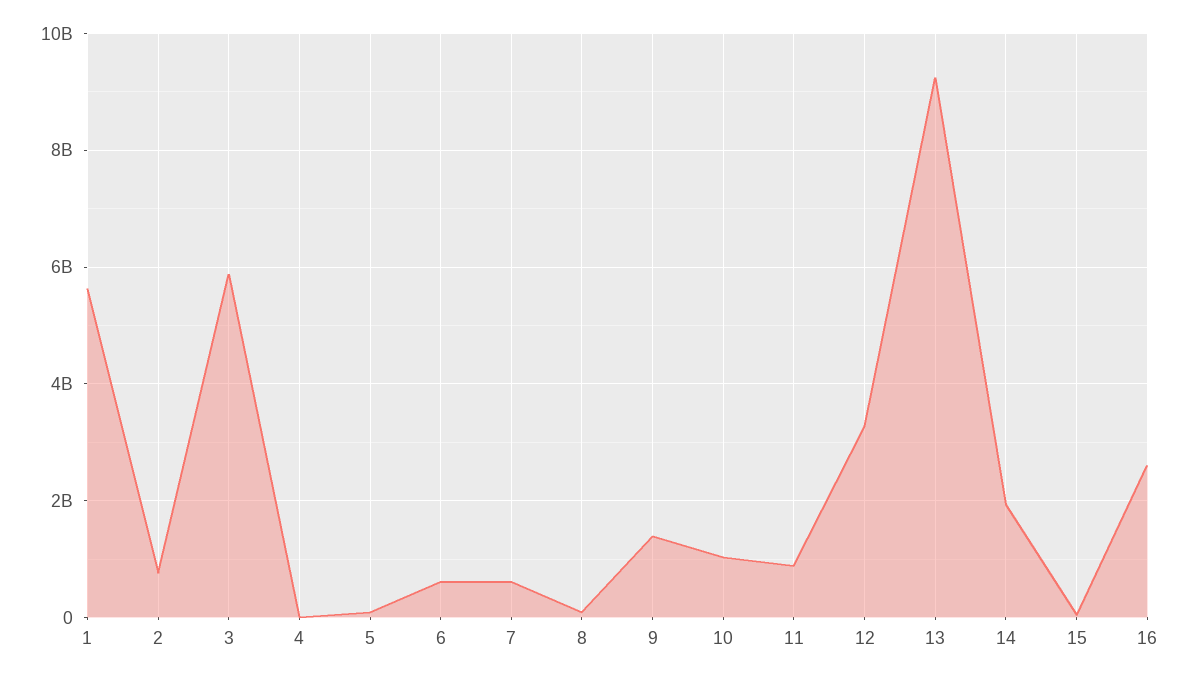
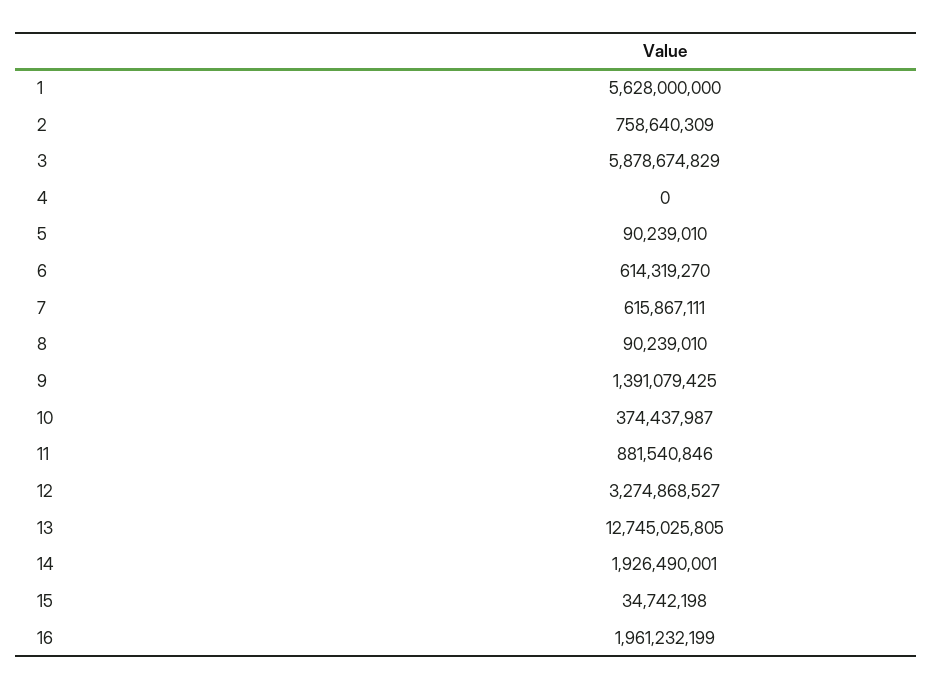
10: 1000000000 -> 374437987
13: 9200000000 -> 12745025805
16: 2600000000 -> 1961232199

